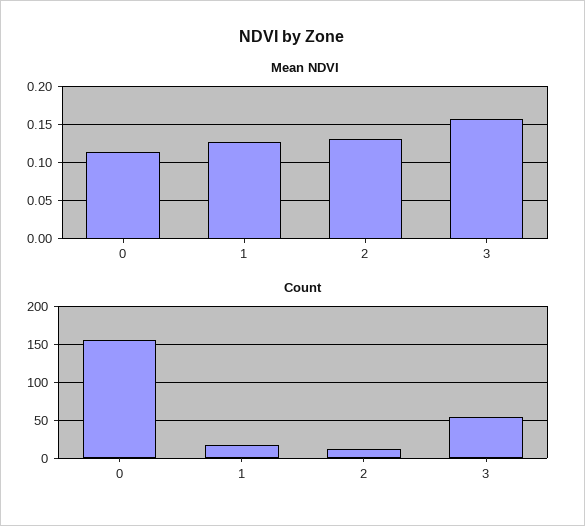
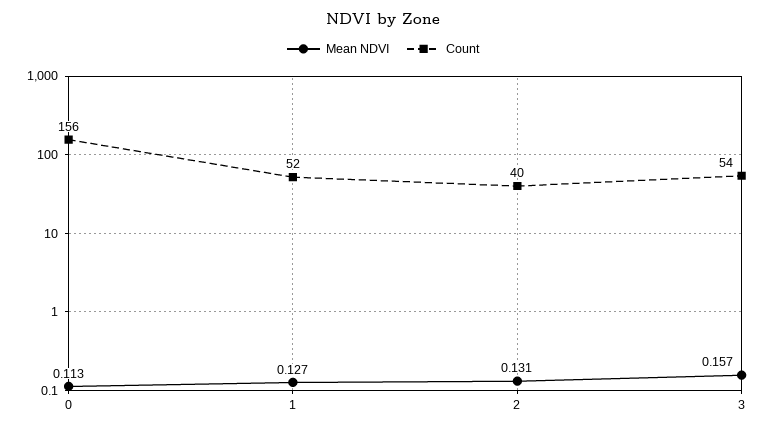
Count, 1: 20 -> 52
Count, 2: 10 -> 40

